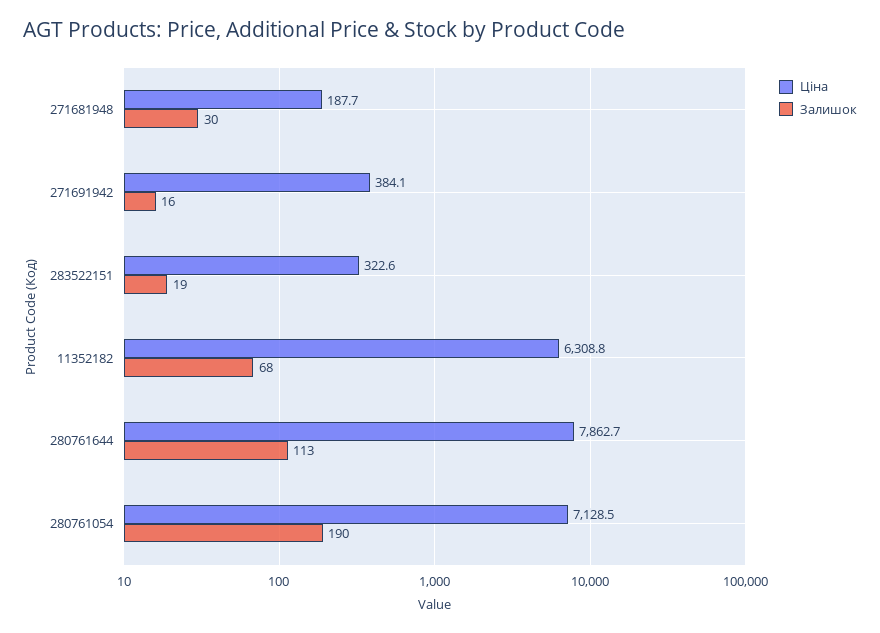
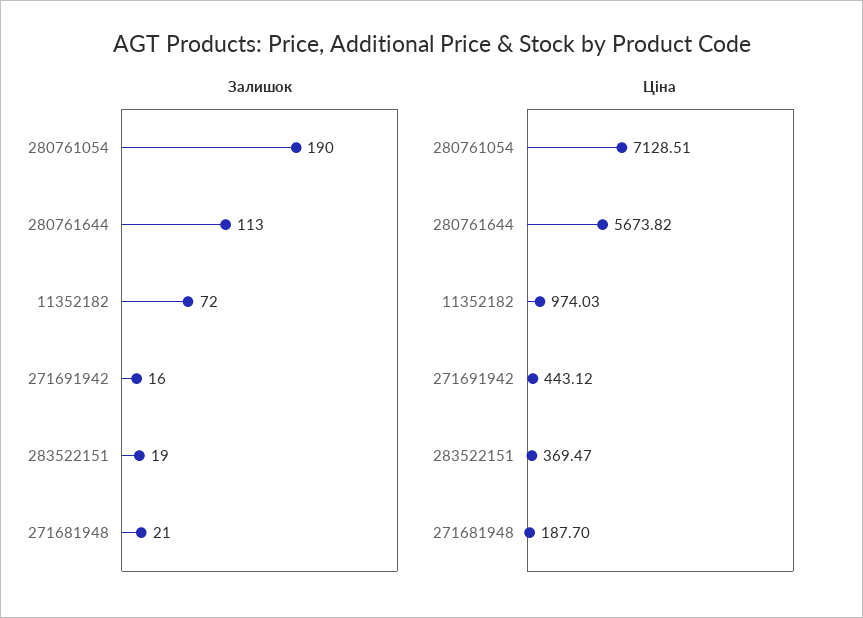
Залишок, 271681948: 30 -> 21
Ціна, 271691942: 384.1 -> 443.12
Ціна, 283522151: 322.6 -> 369.47
Ціна, 11352182: 6308.8 -> 974.03
Залишок, 11352182: 68 -> 72
Ціна, 280761644: 7862.7 -> 5673.82

